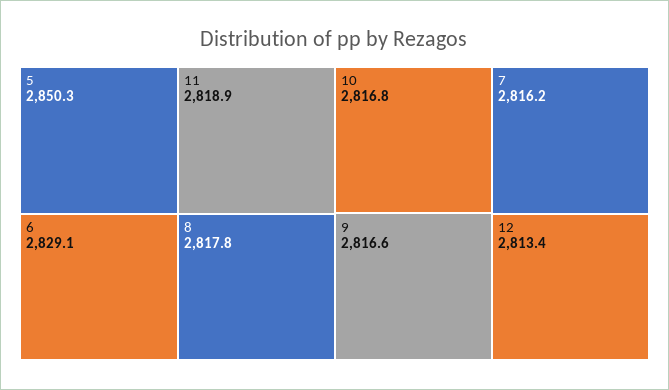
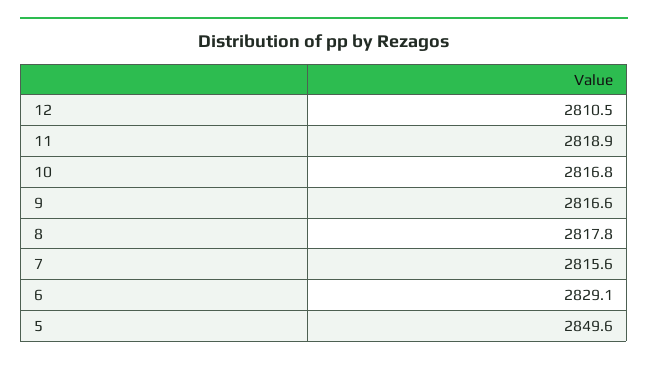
5: 2850.3 -> 2849.6
7: 2816.2 -> 2815.6
12: 2813.4 -> 2810.5

